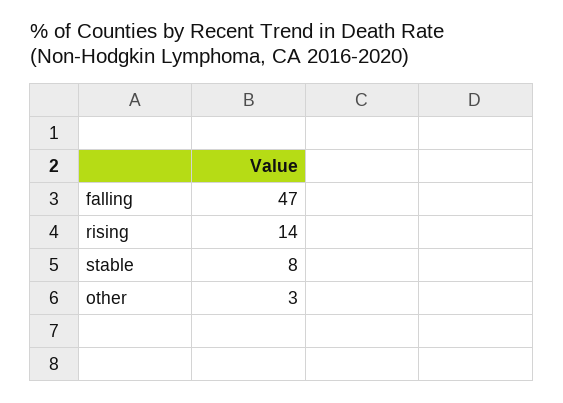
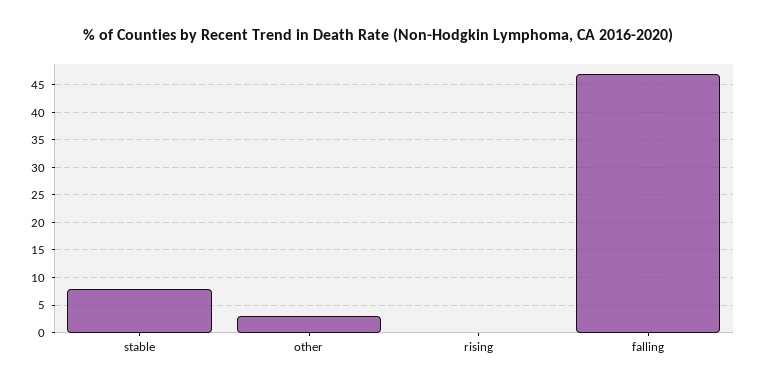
rising: 14 -> 0

